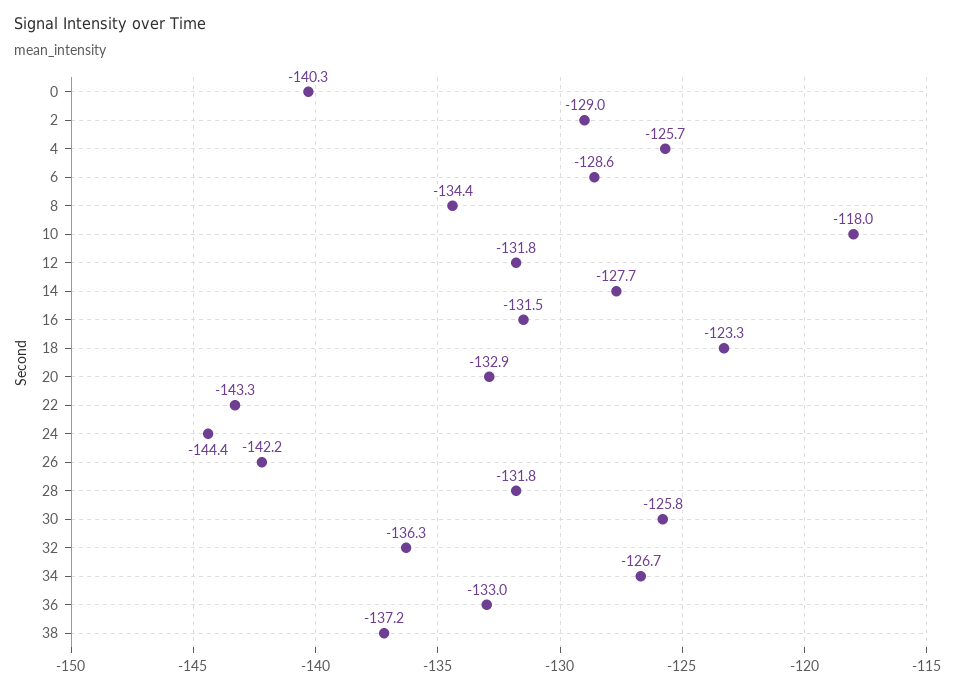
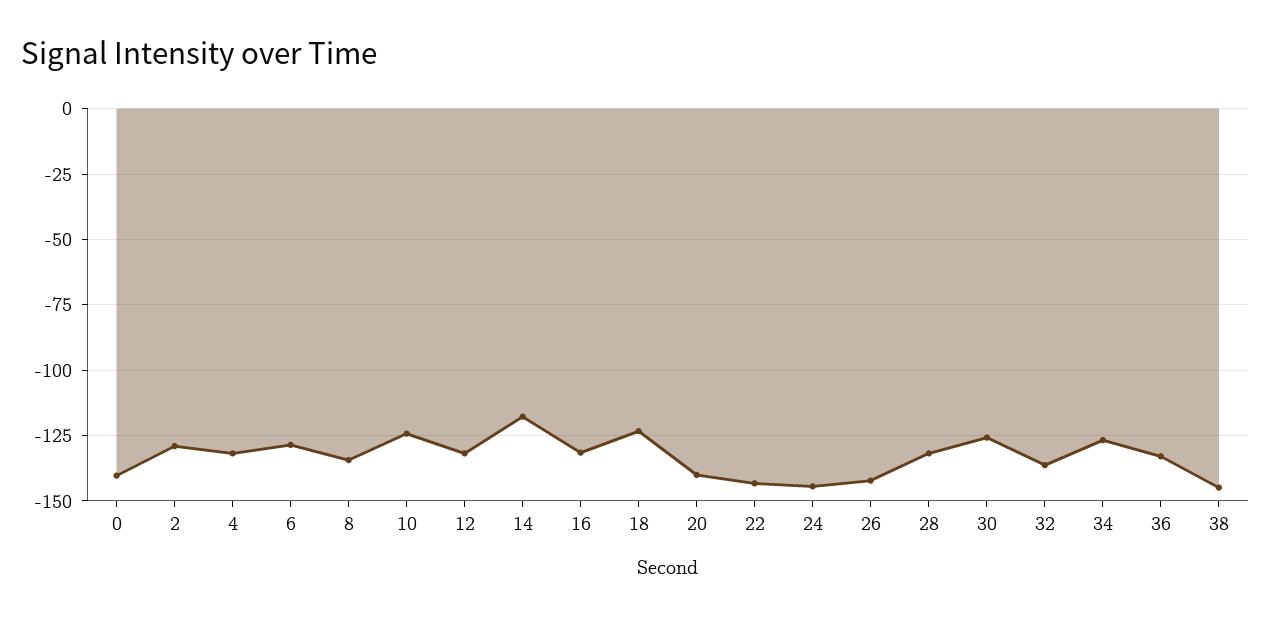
4: -125.7 -> -132.5
10: -118 -> -125
14: -127.7 -> -117.5
20: -132.9 -> -140
38: -137.2 -> -145

